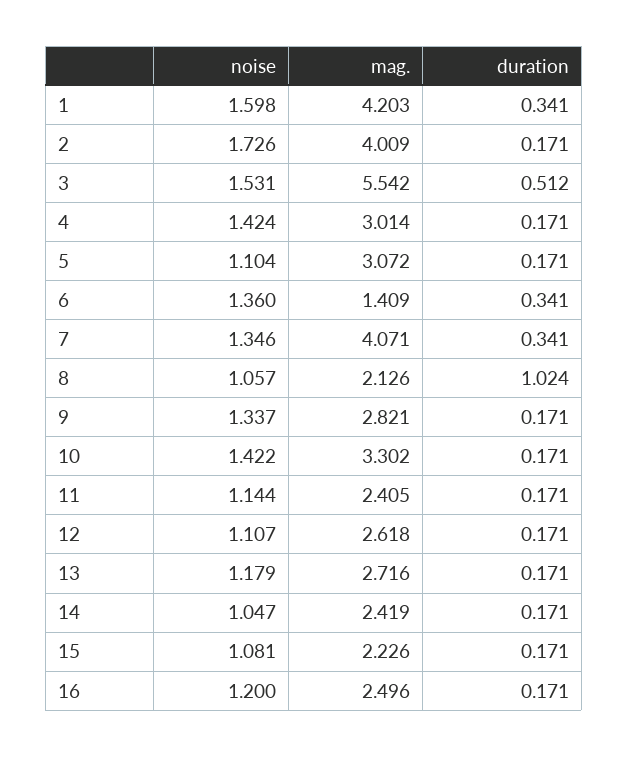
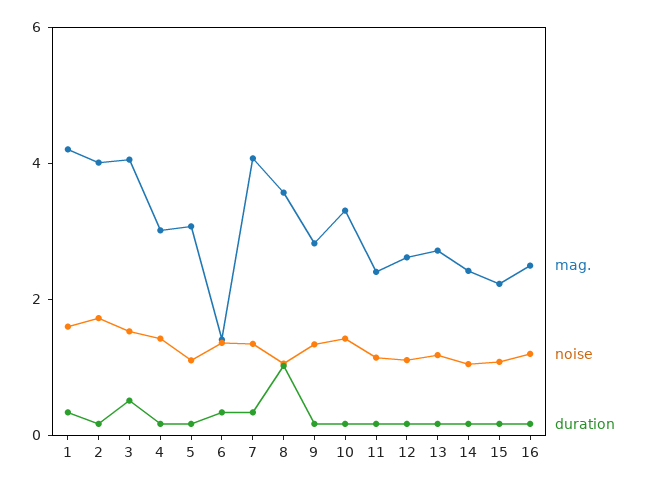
mag., 3: 5.542 -> 4
mag., 8: 2.126 -> 3.5

